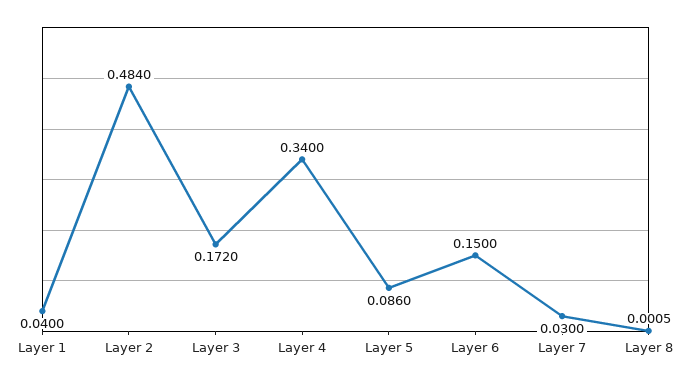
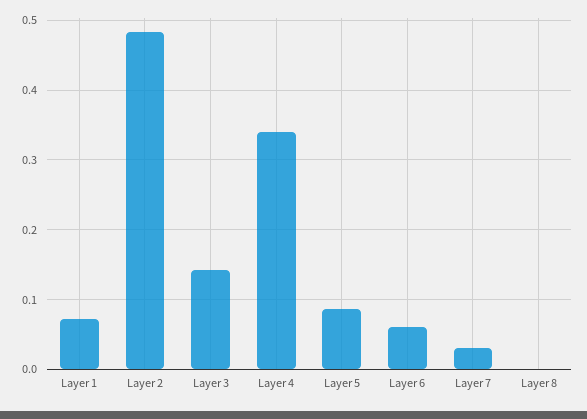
Layer 1: 0.04 -> 0.07
Layer 3: 0.172 -> 0.14
Layer 6: 0.15 -> 0.06

